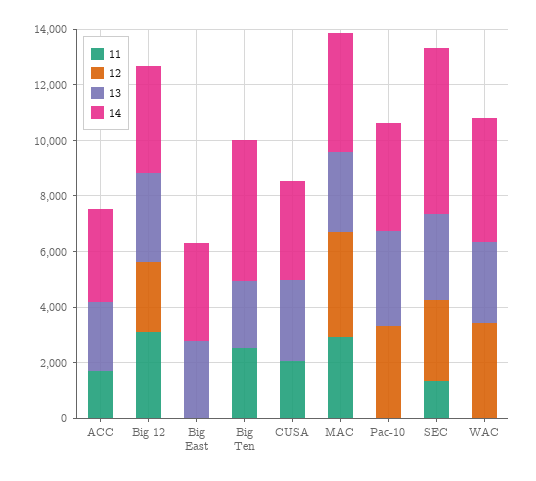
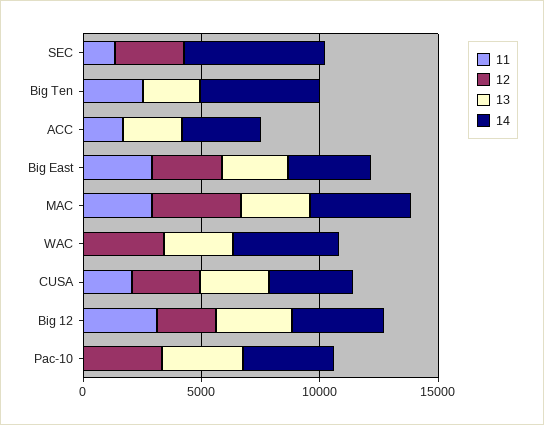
11, Big East: 0 -> 3000
12, Big East: 0 -> 3000
12, CUSA: 0 -> 3000
13, SEC: 3000 -> 0

